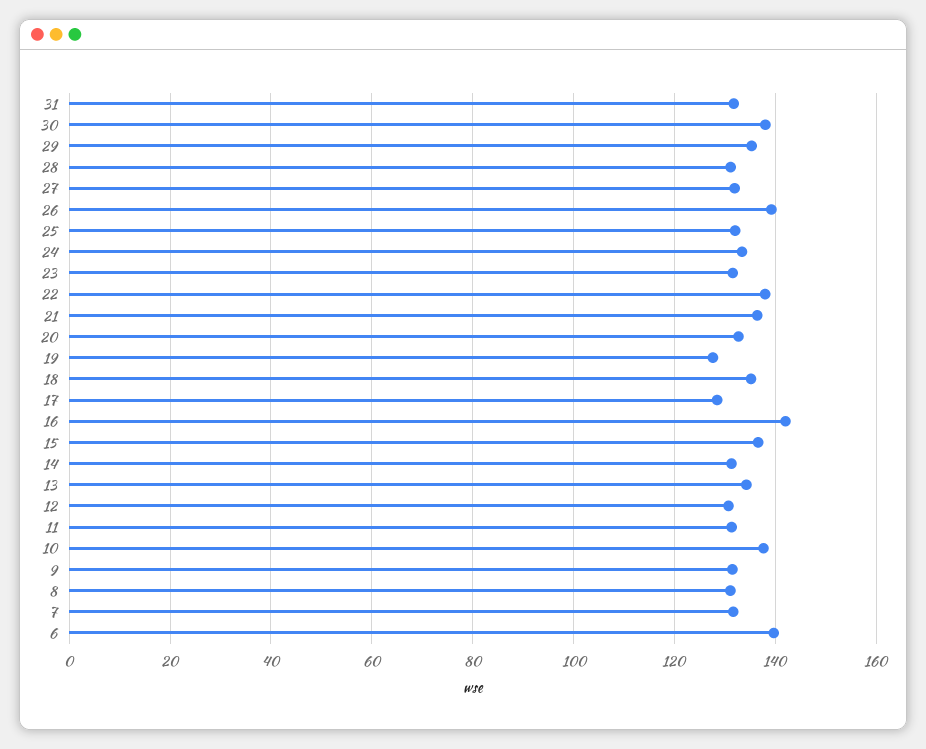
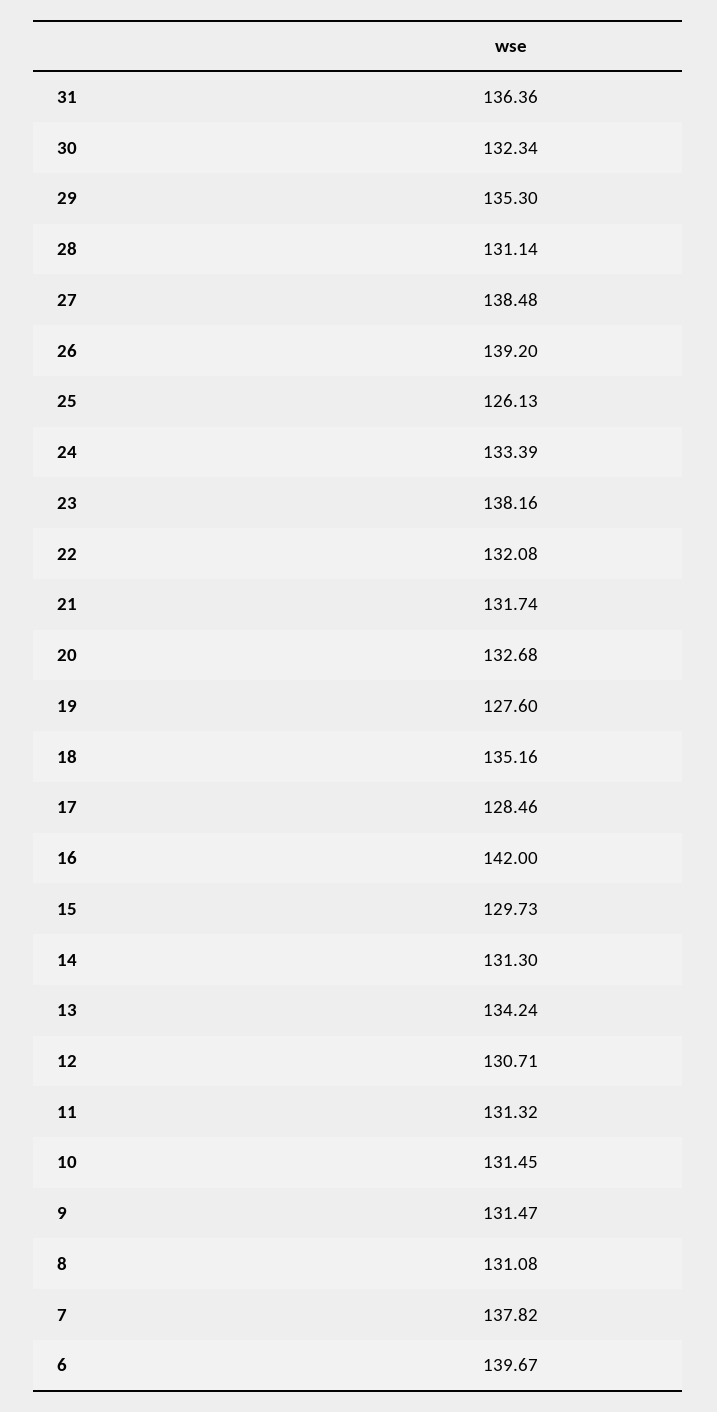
31: 132 -> 136.36
30: 138 -> 132.34
27: 132 -> 138.48
25: 132 -> 126.13
23: 132 -> 138.16
22: 138 -> 132.08
21: 136 -> 131.74
15: 136 -> 129.73
10: 138 -> 131.45
7: 132 -> 137.82

